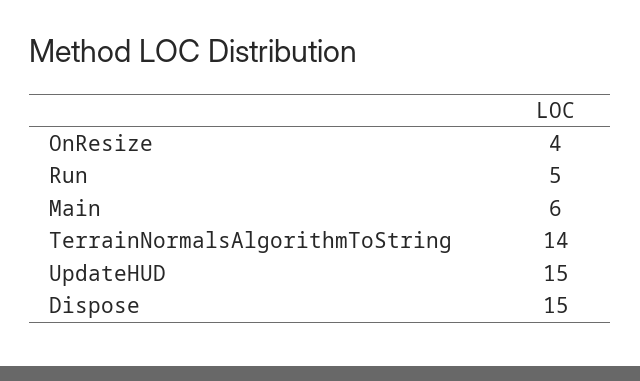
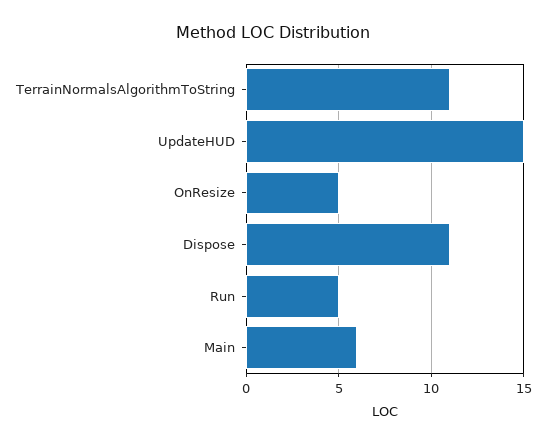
OnResize: 4 -> 5
TerrainNormalsAlgorithmToString: 14 -> 11
Dispose: 15 -> 11

